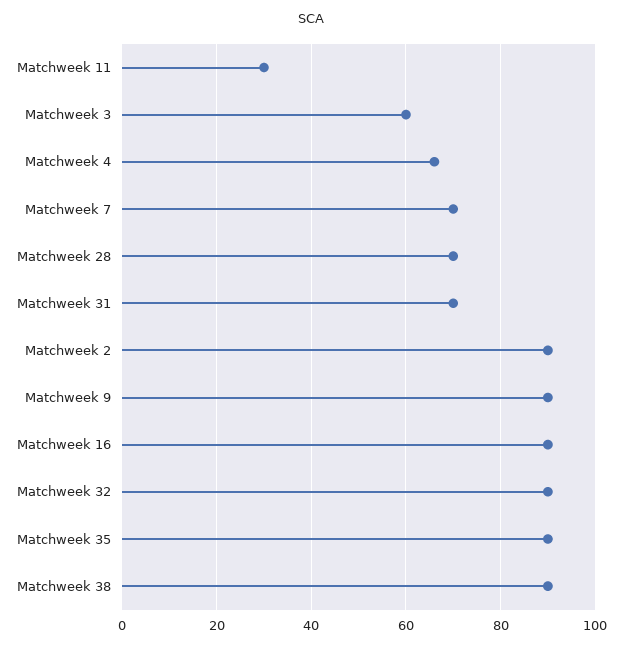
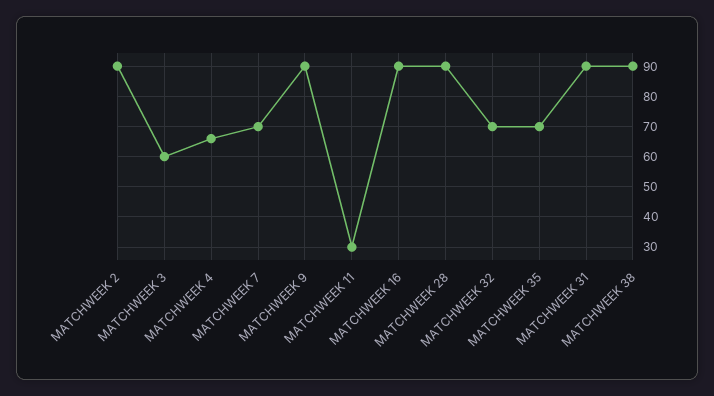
Matchweek 28: 70 -> 90
Matchweek 31: 70 -> 90
Matchweek 32: 90 -> 70
Matchweek 35: 90 -> 70

